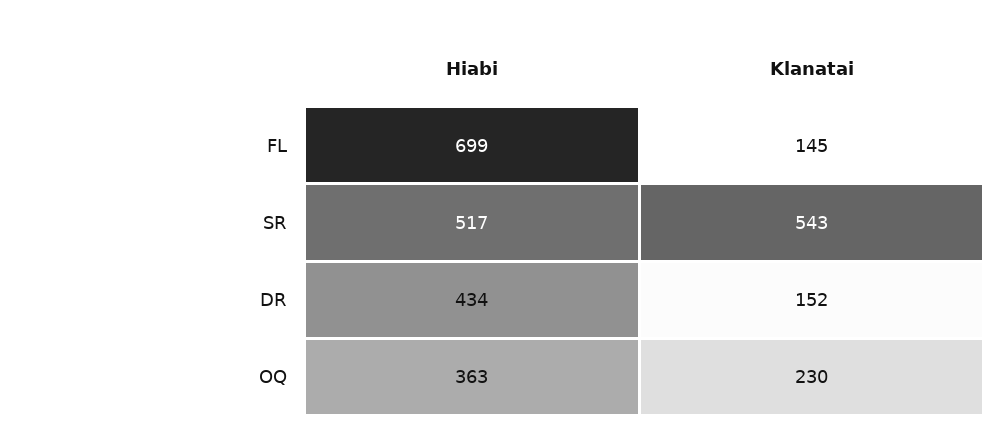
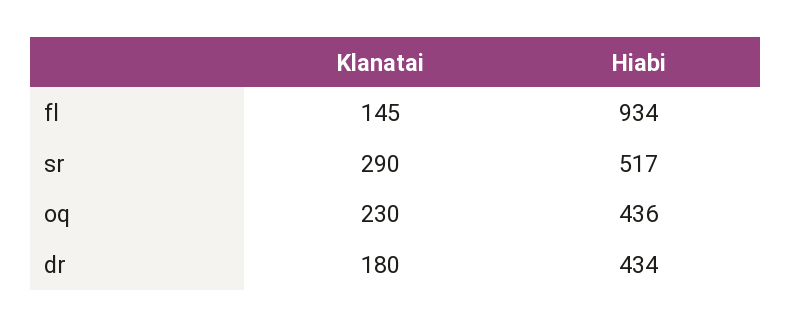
Hiabi, FL: 699 -> 934
Klanatai, SR: 543 -> 290
Klanatai, DR: 152 -> 180
Hiabi, OQ: 363 -> 436

